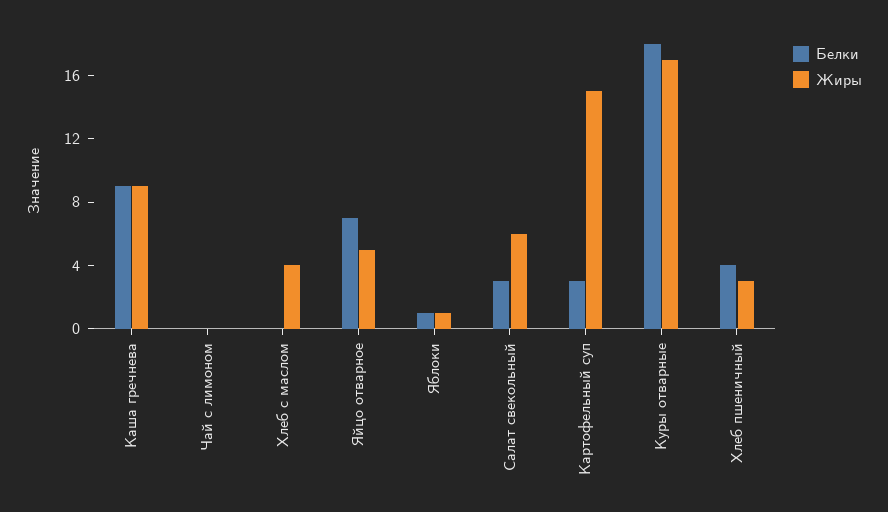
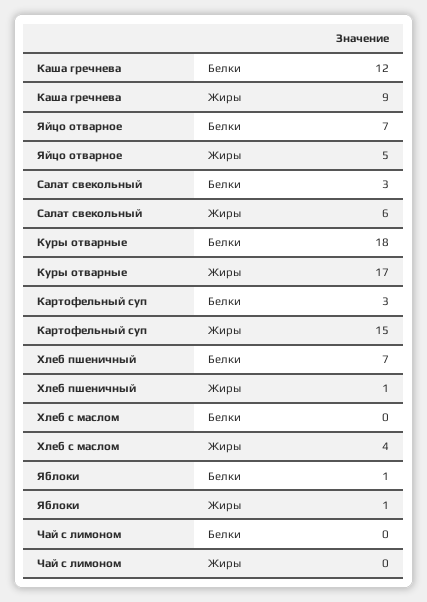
Белки, Каша гречнева: 9 -> 12
Белки, Хлеб пшеничный: 4 -> 7
Жиры, Хлеб пшеничный: 3 -> 1

